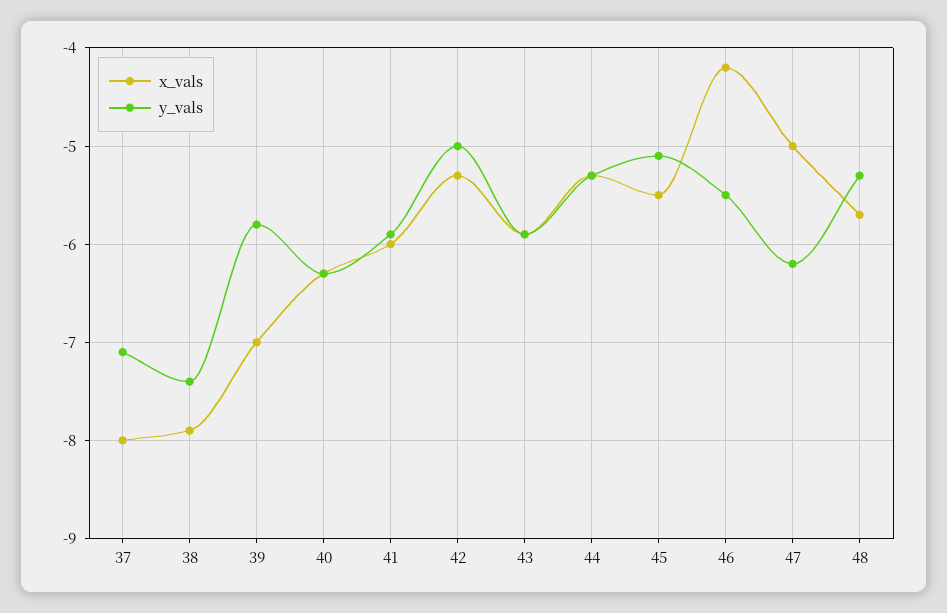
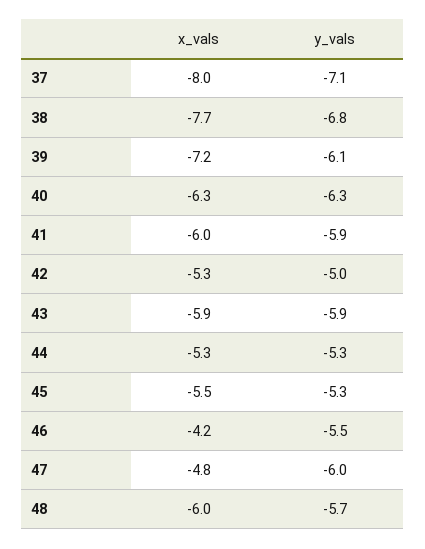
x_vals, 38: -7.9 -> -7.7
y_vals, 38: -7.4 -> -6.8
x_vals, 39: -7 -> -7.2
y_vals, 39: -5.8 -> -6.1
y_vals, 45: -5.1 -> -5.3
x_vals, 47: -5 -> -4.8
y_vals, 47: -6.2 -> -6
x_vals, 48: -5.7 -> -6
y_vals, 48: -5.3 -> -5.7

